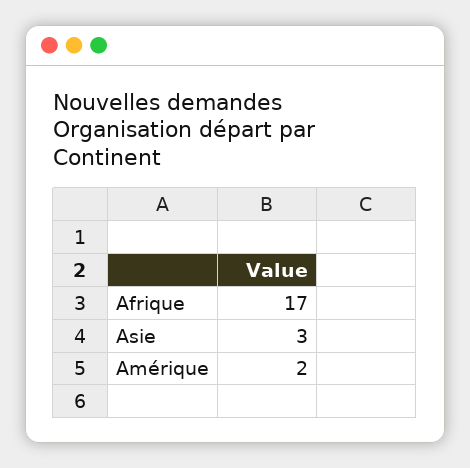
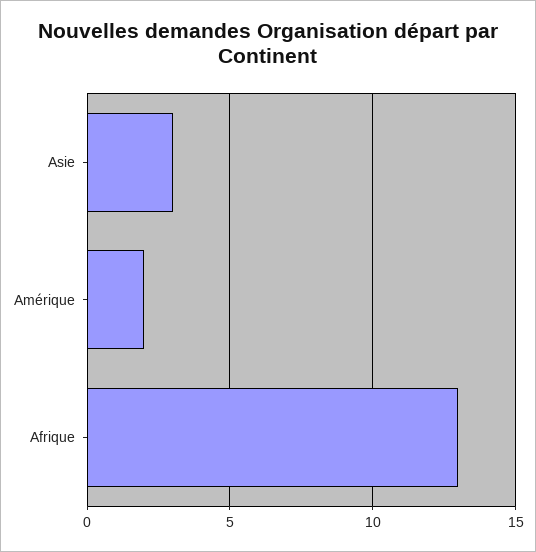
Afrique: 17 -> 13

